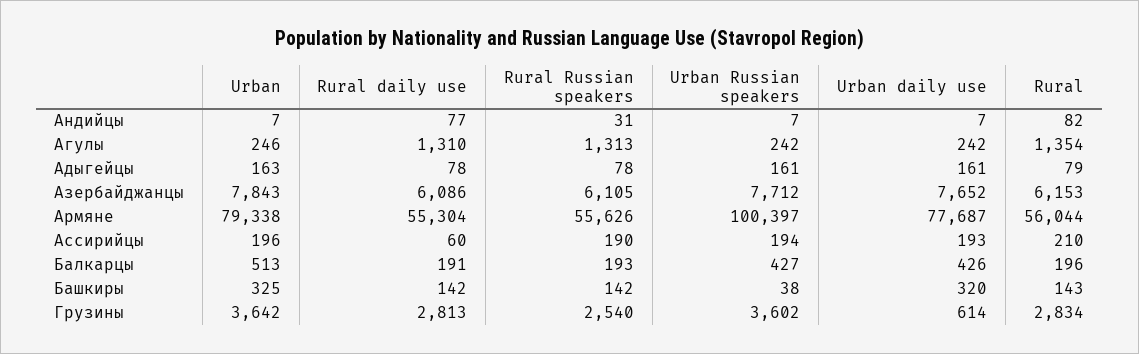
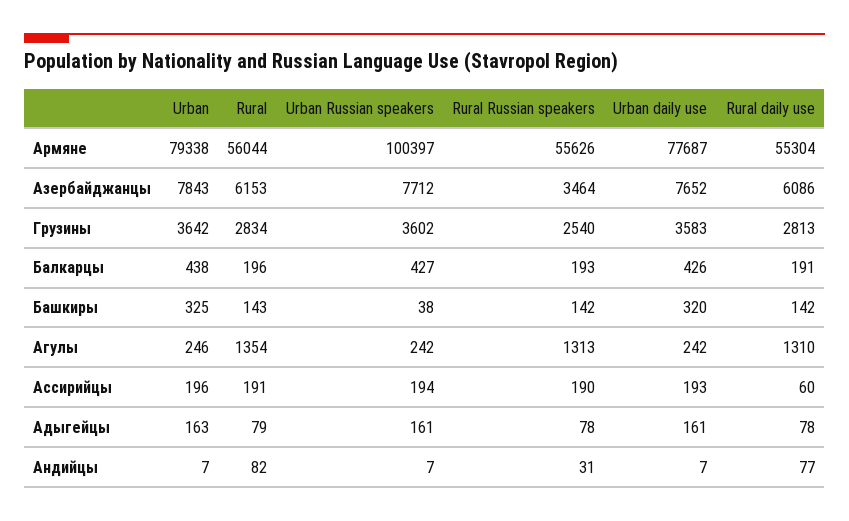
Rural Russian speakers, Азербайджанцы: 6105 -> 3464
Rural, Ассирийцы: 210 -> 191
Urban, Балкарцы: 513 -> 438
Urban daily use, Грузины: 614 -> 3583

